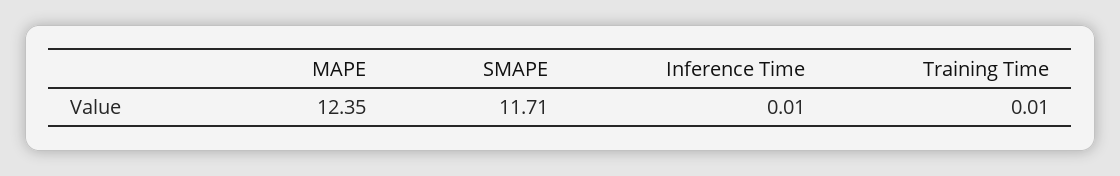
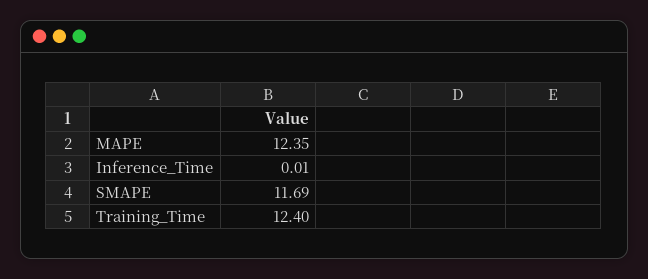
SMAPE: 11.71 -> 11.69
Training Time: 0.01 -> 12.4

